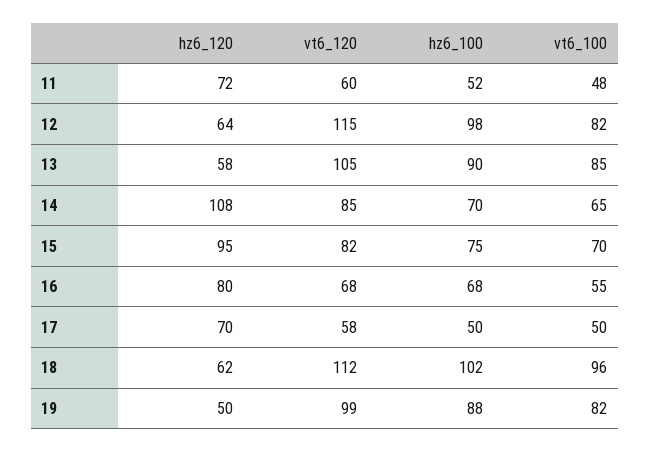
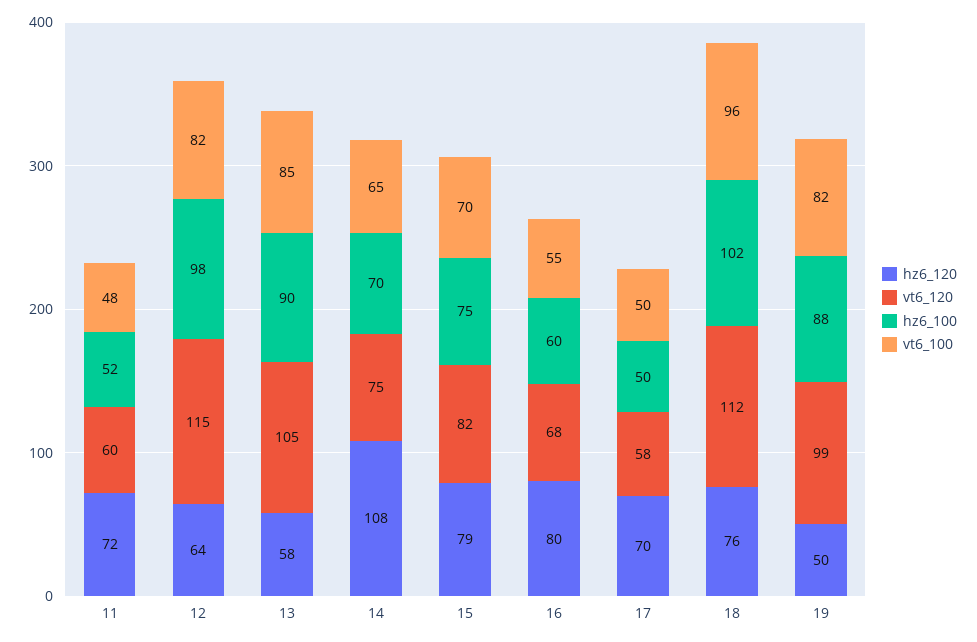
vt6_120, 14: 85 -> 75
hz6_120, 15: 95 -> 79
hz6_100, 16: 68 -> 60
hz6_120, 18: 62 -> 76

